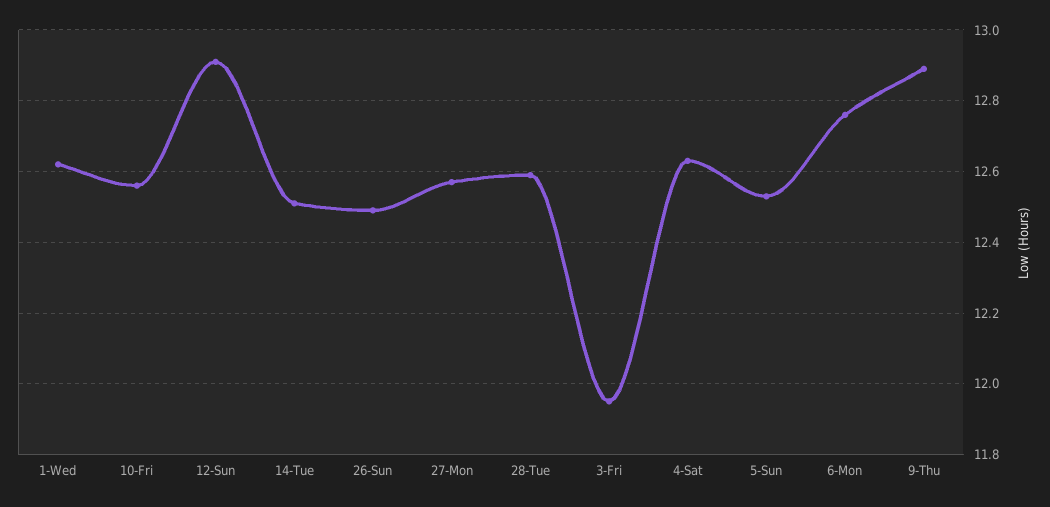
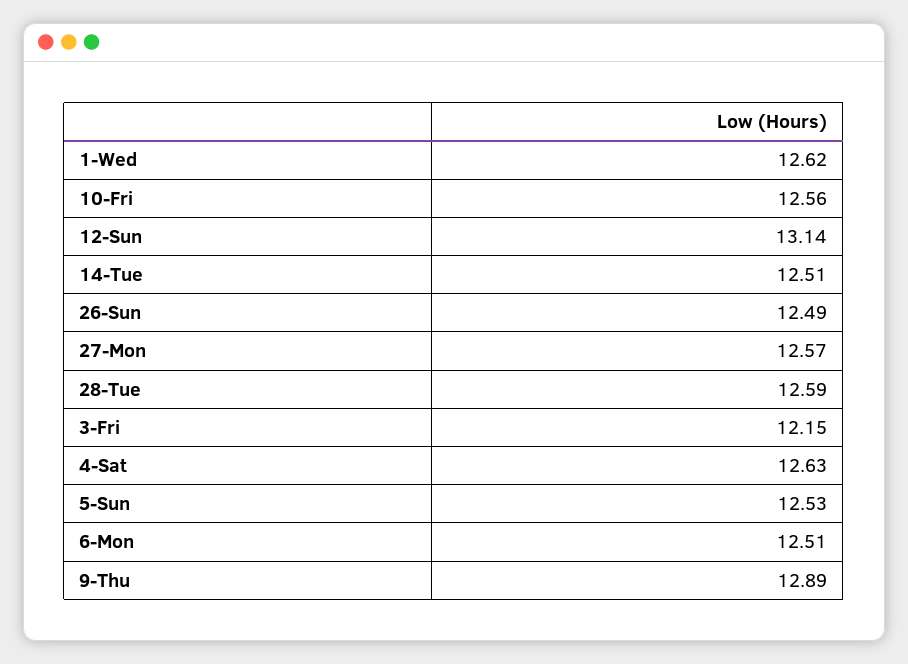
12-Sun: 12.9 -> 13.14
3-Fri: 11.95 -> 12.15
6-Mon: 12.75 -> 12.51

